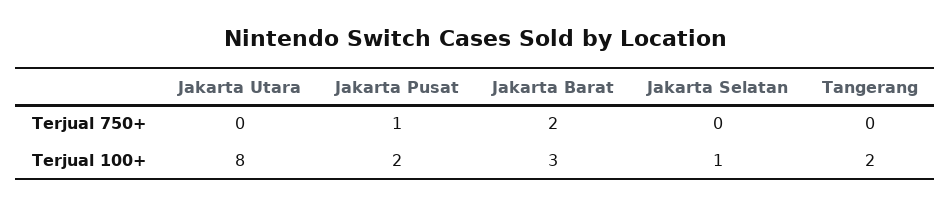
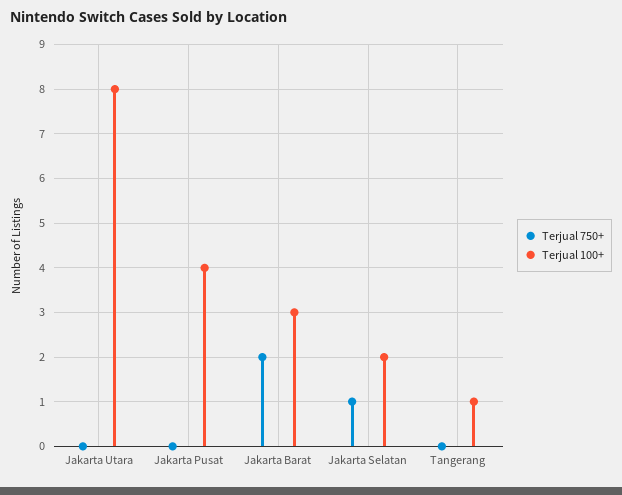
Terjual 750+, Jakarta Pusat: 1 -> 0
Terjual 750+, Jakarta Selatan: 0 -> 1
Terjual 100+, Jakarta Pusat: 2 -> 4
Terjual 100+, Jakarta Selatan: 1 -> 2
Terjual 100+, Tangerang: 2 -> 1

